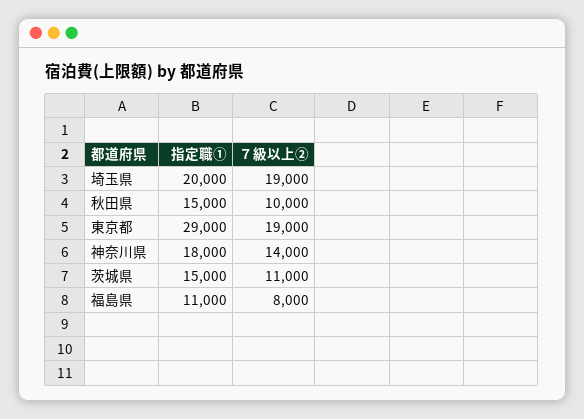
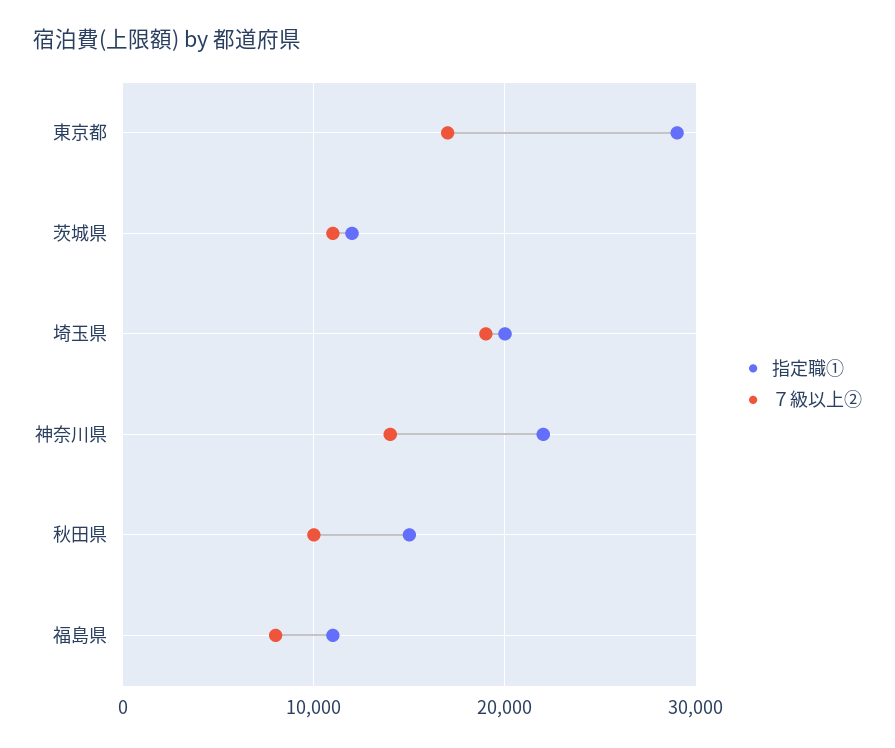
７級以上②, 東京都: 19000 -> 17000
指定職①, 神奈川県: 18000 -> 22000
指定職①, 茨城県: 15000 -> 12000

